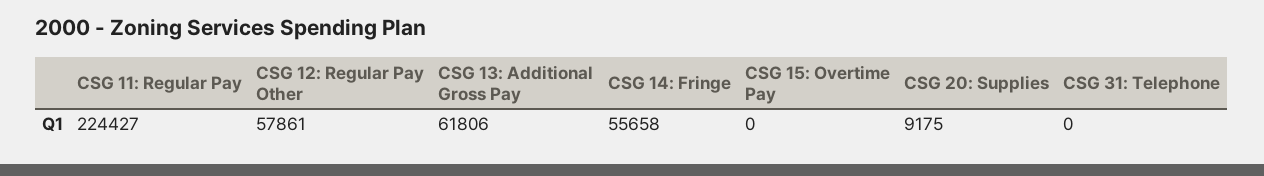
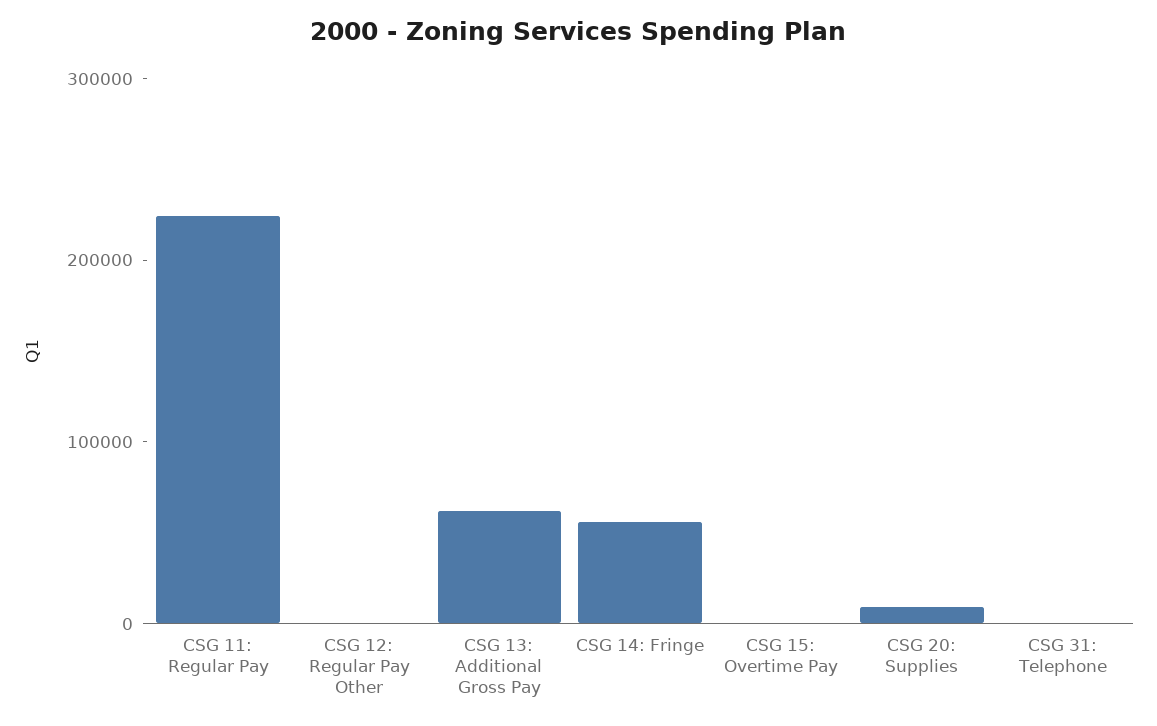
CSG 12: Regular Pay Other: 57861 -> 0

